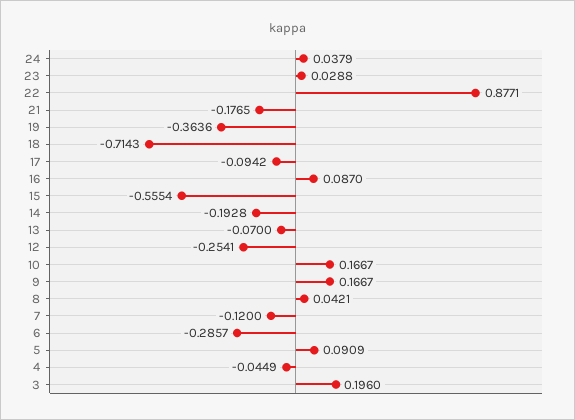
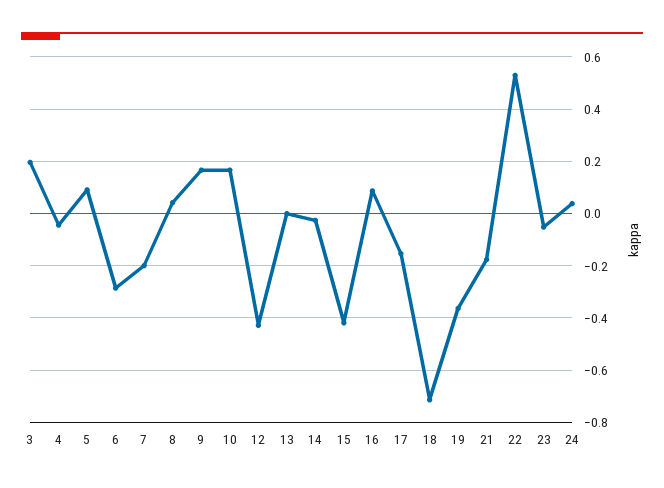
23: 0.0288 -> -0.05
22: 0.8771 -> 0.525
17: -0.0942 -> -0.15
15: -0.5554 -> -0.425
14: -0.1928 -> -0.025
13: -0.07 -> 0
12: -0.2541 -> -0.425
7: -0.12 -> -0.2

